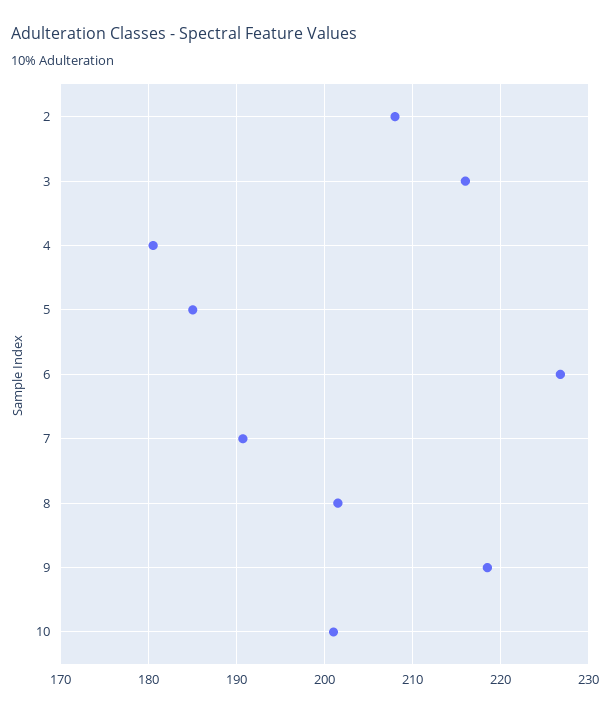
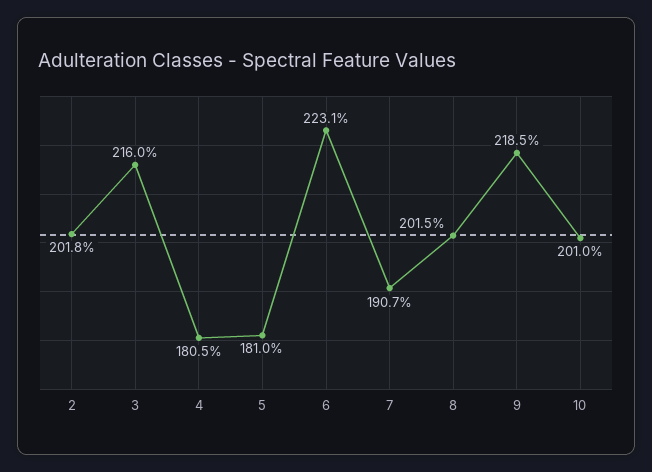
2: 208 -> 201.8
5: 185 -> 181
6: 227 -> 223.1

